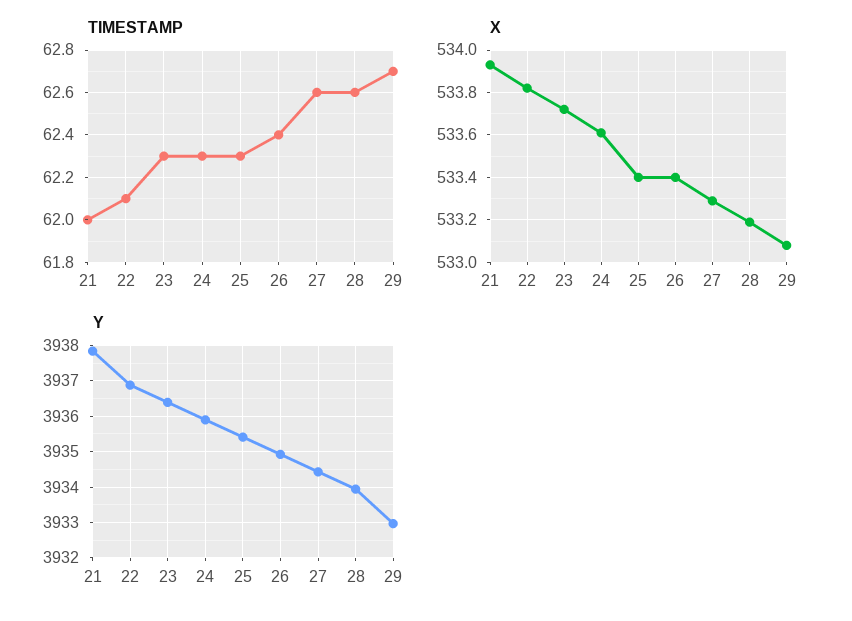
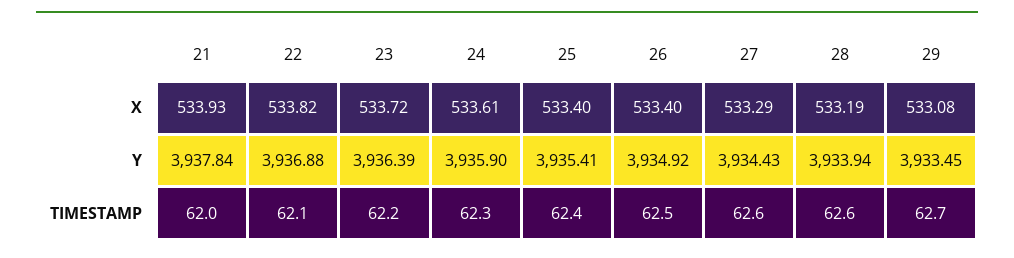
TIMESTAMP, 23: 62.3 -> 62.2
TIMESTAMP, 25: 62.3 -> 62.4
TIMESTAMP, 26: 62.4 -> 62.5
Y, 29: 3933 -> 3933.45

